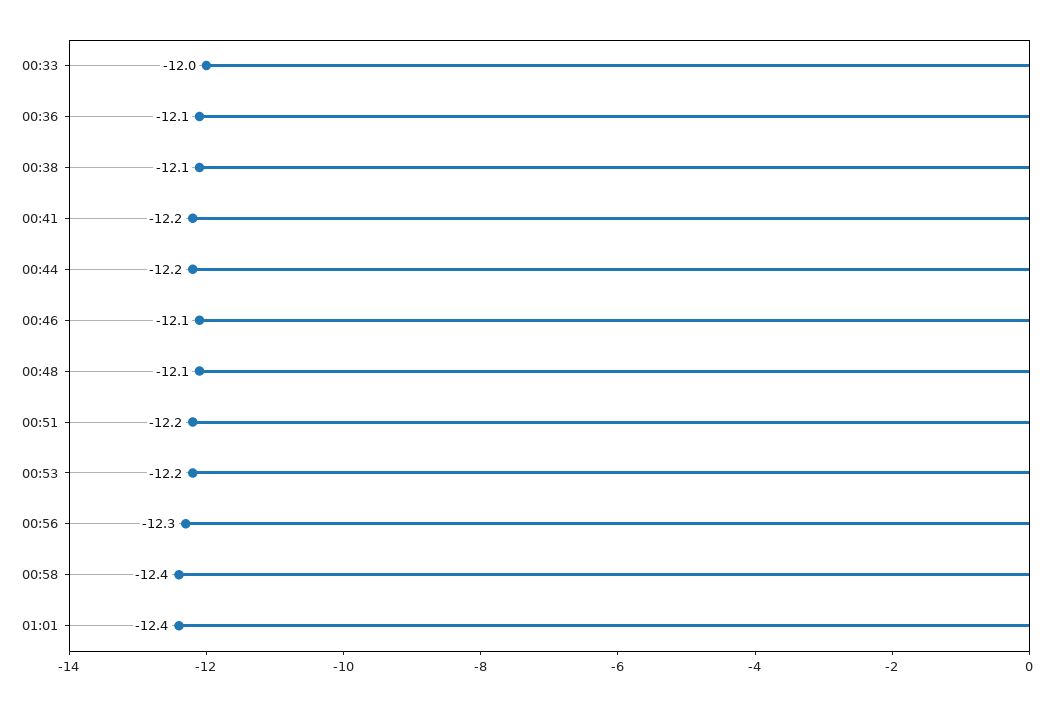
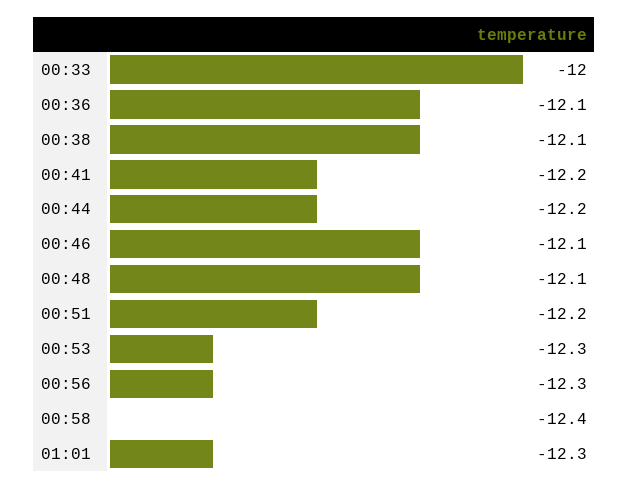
00:53: -12.2 -> -12.3
01:01: -12.4 -> -12.3

